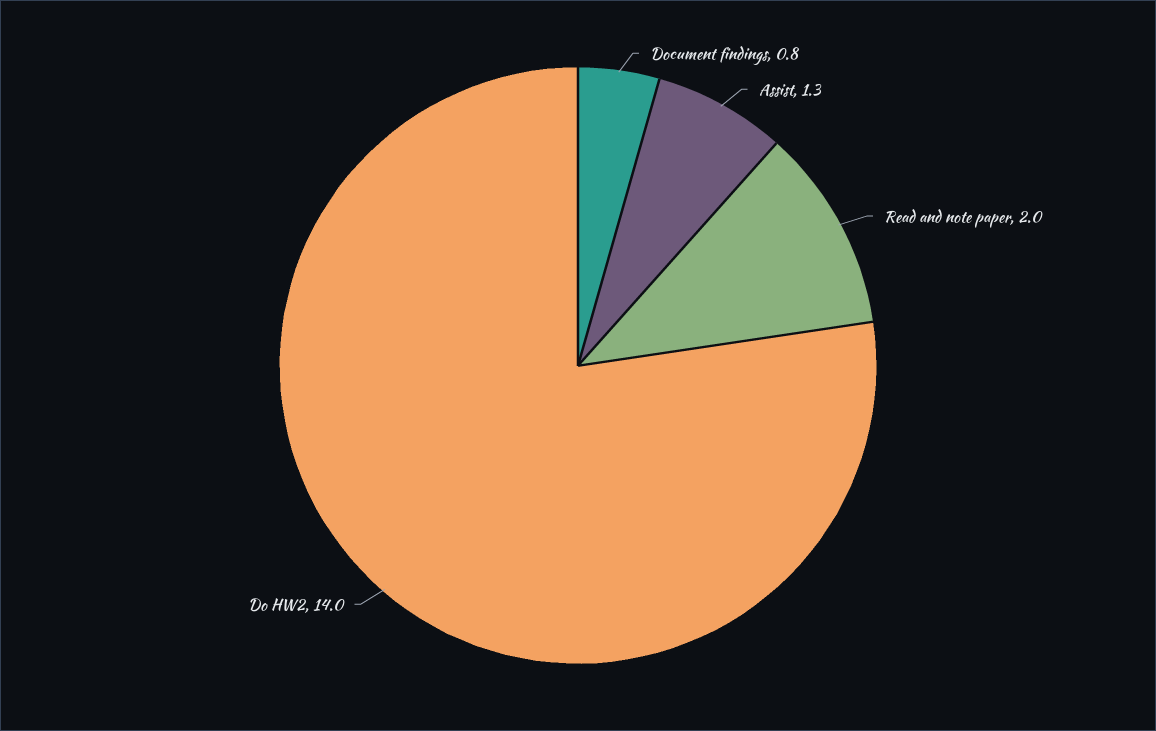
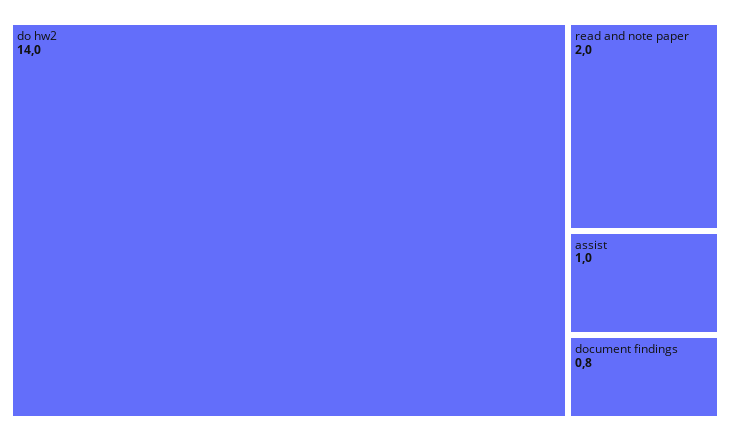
Assist: 1.3 -> 1

